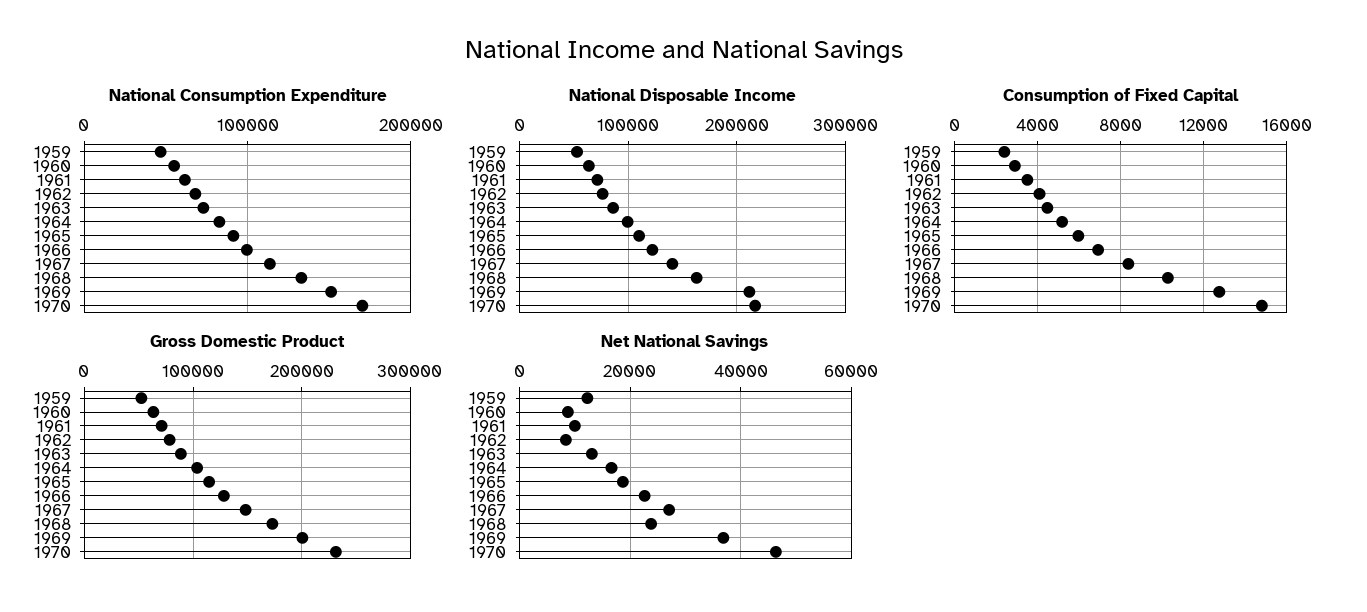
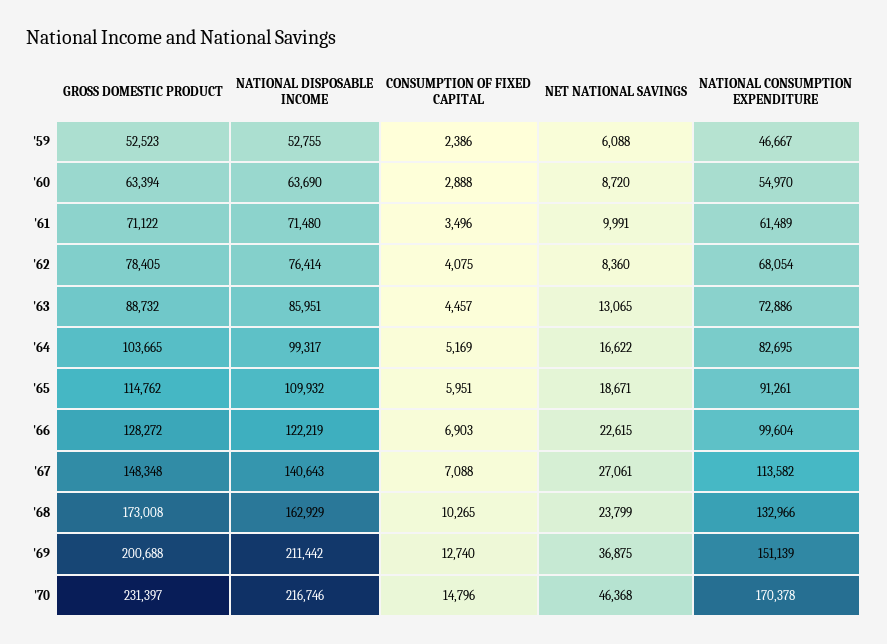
Consumption of Fixed Capital, 1967: 8500 -> 7088
Net National Savings, 1959: 12000 -> 6088

